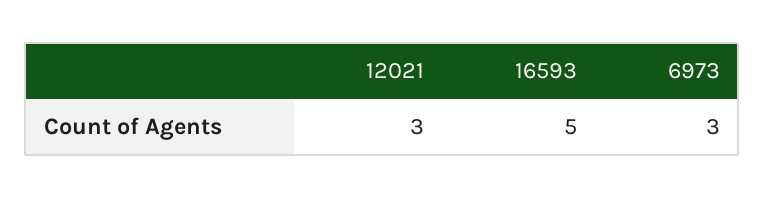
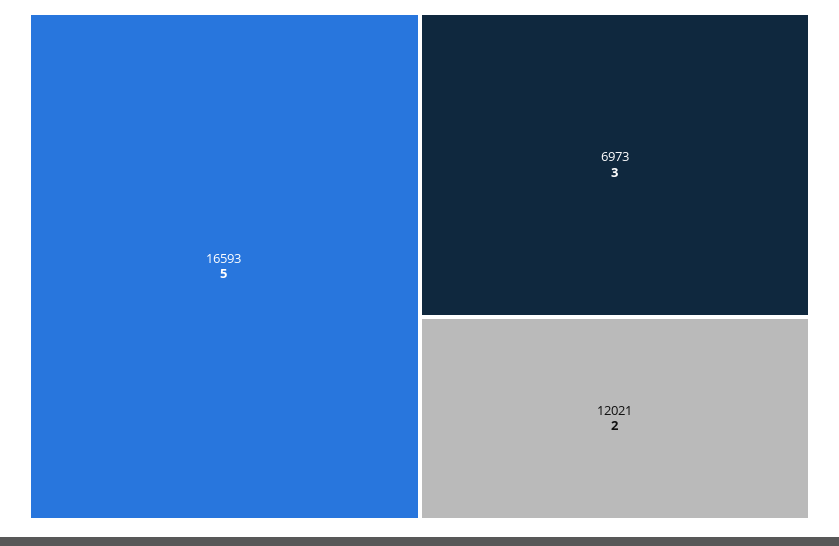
12021: 3 -> 2

